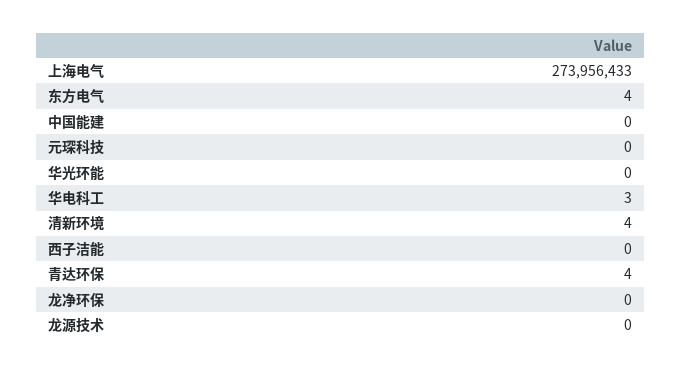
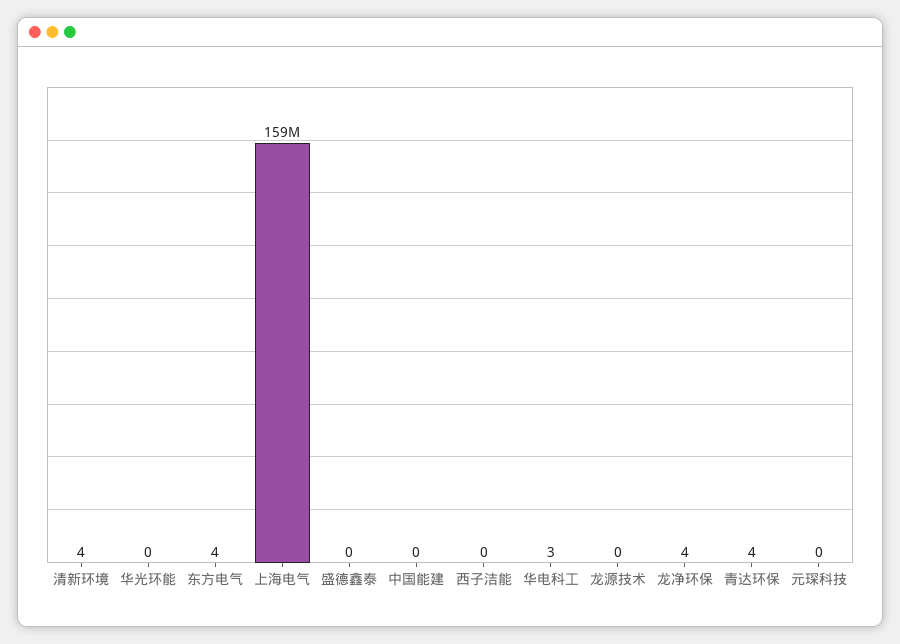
上海电气: 273956433 -> 159000000
龙净环保: 0 -> 4
盛德鑫泰: none -> 0

